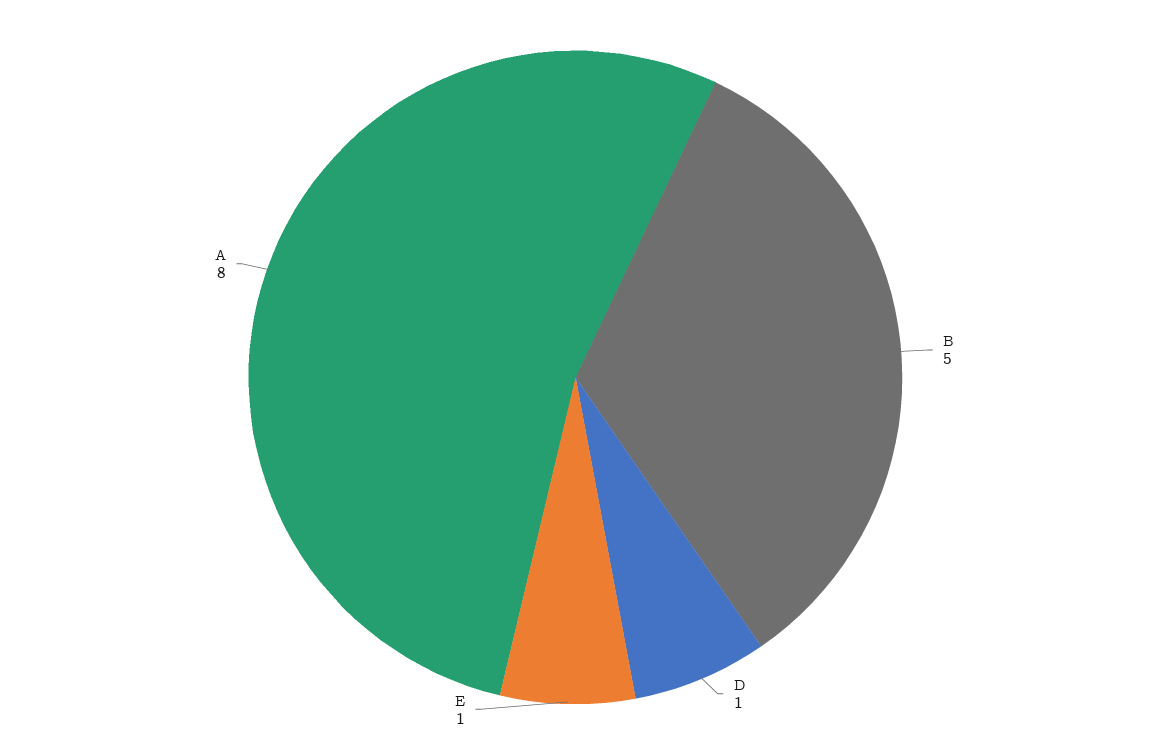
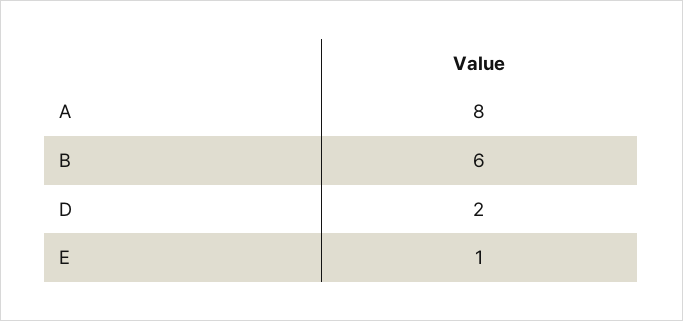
B: 5 -> 6
D: 1 -> 2

